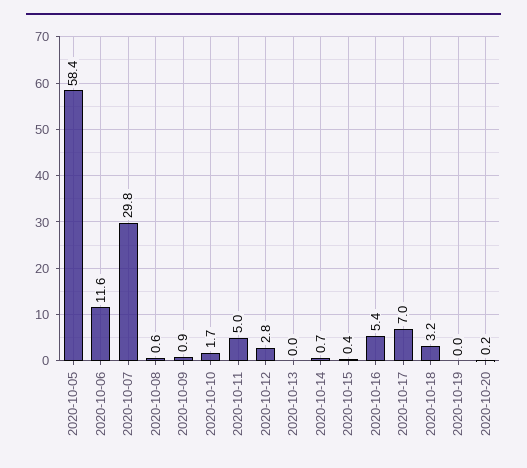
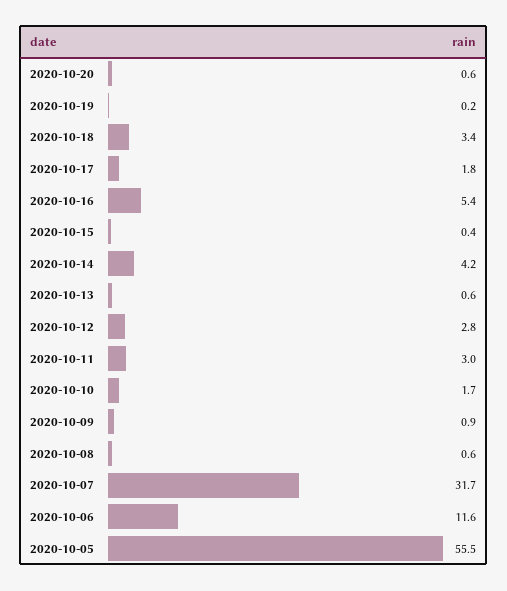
2020-10-05: 58.4 -> 55.5
2020-10-07: 29.8 -> 31.7
2020-10-11: 5 -> 3
2020-10-13: 0 -> 0.6
2020-10-14: 0.7 -> 4.2
2020-10-17: 7 -> 1.8
2020-10-18: 3.2 -> 3.4
2020-10-19: 0 -> 0.2
2020-10-20: 0.2 -> 0.6

